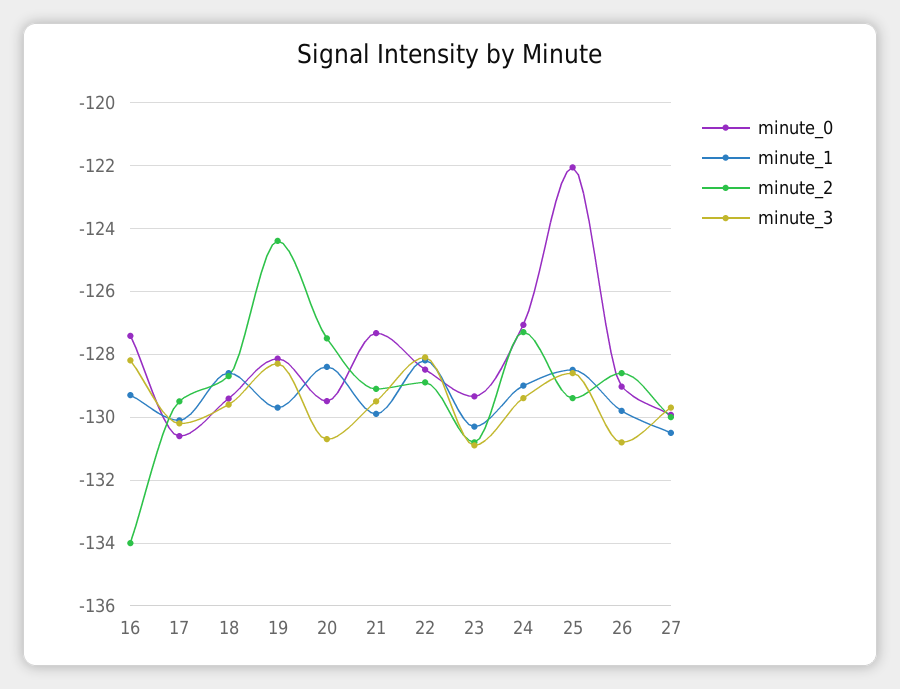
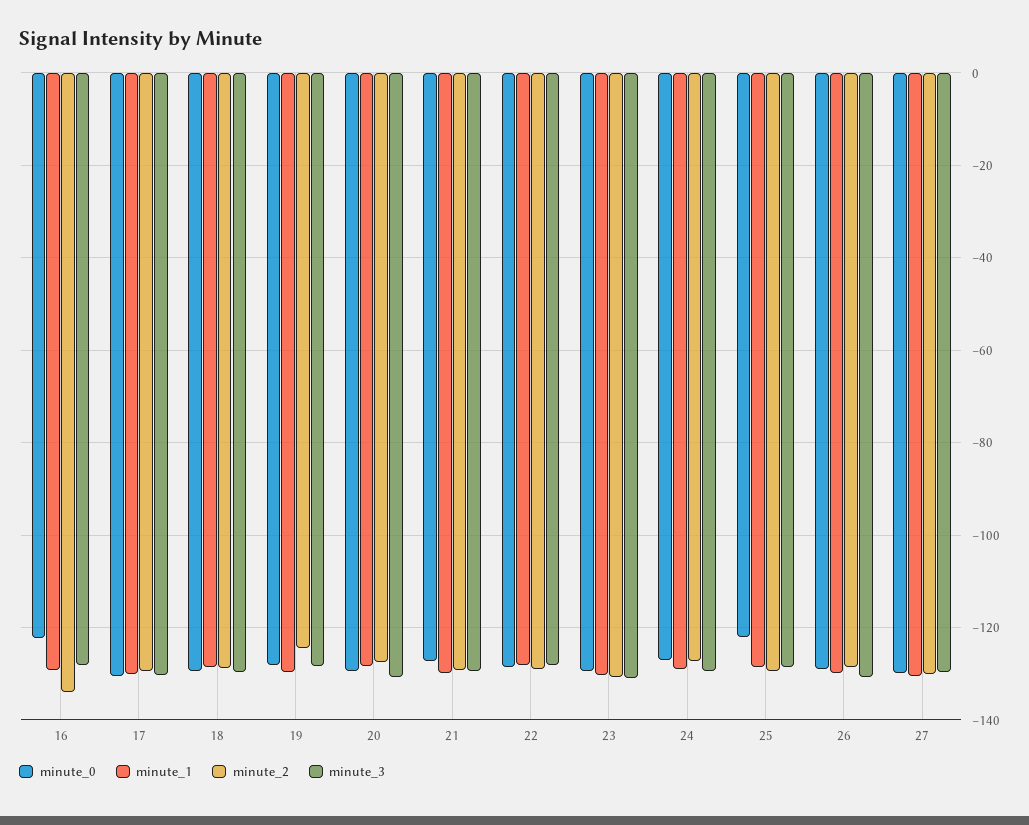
minute_0, 16: -127.4 -> -122

